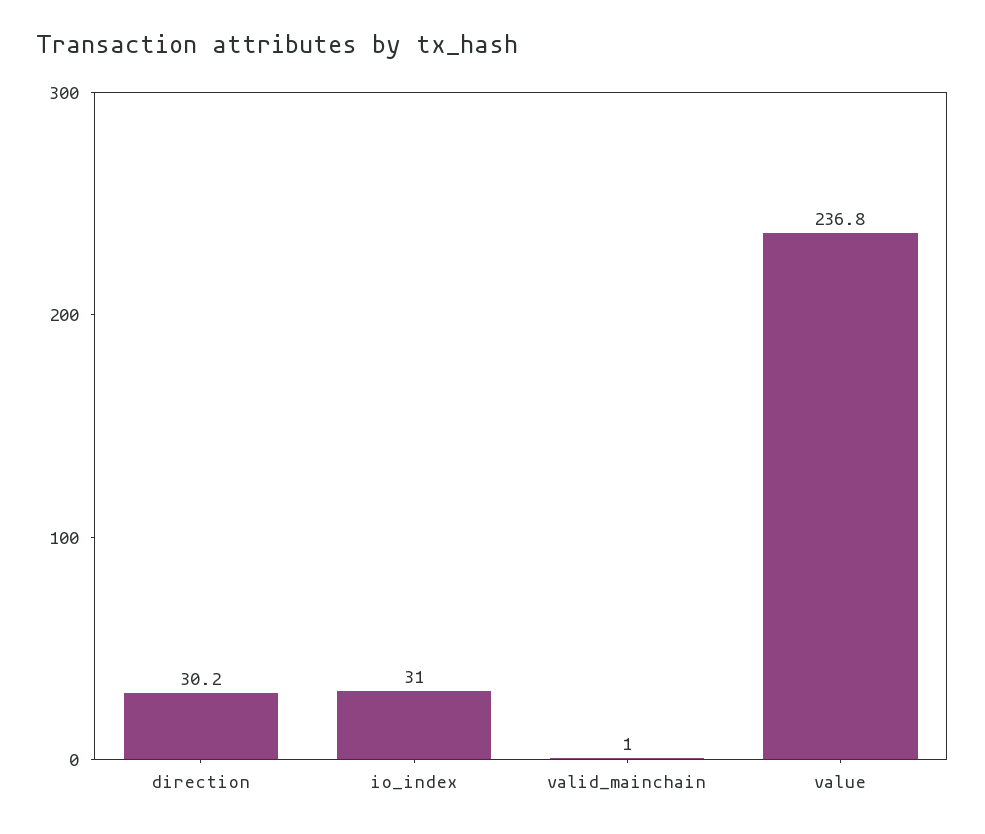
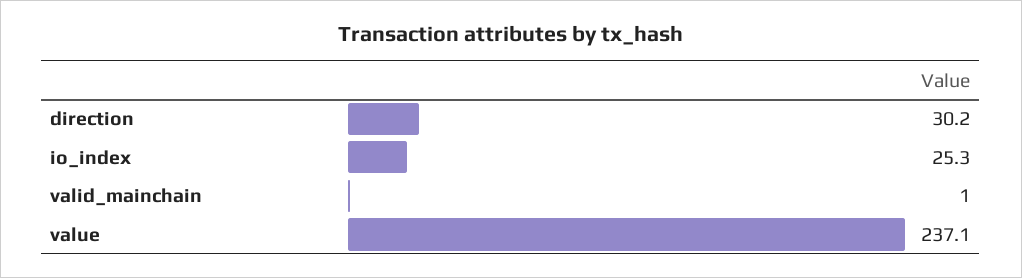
io_index: 31 -> 25.3
value: 236.8 -> 237.1

